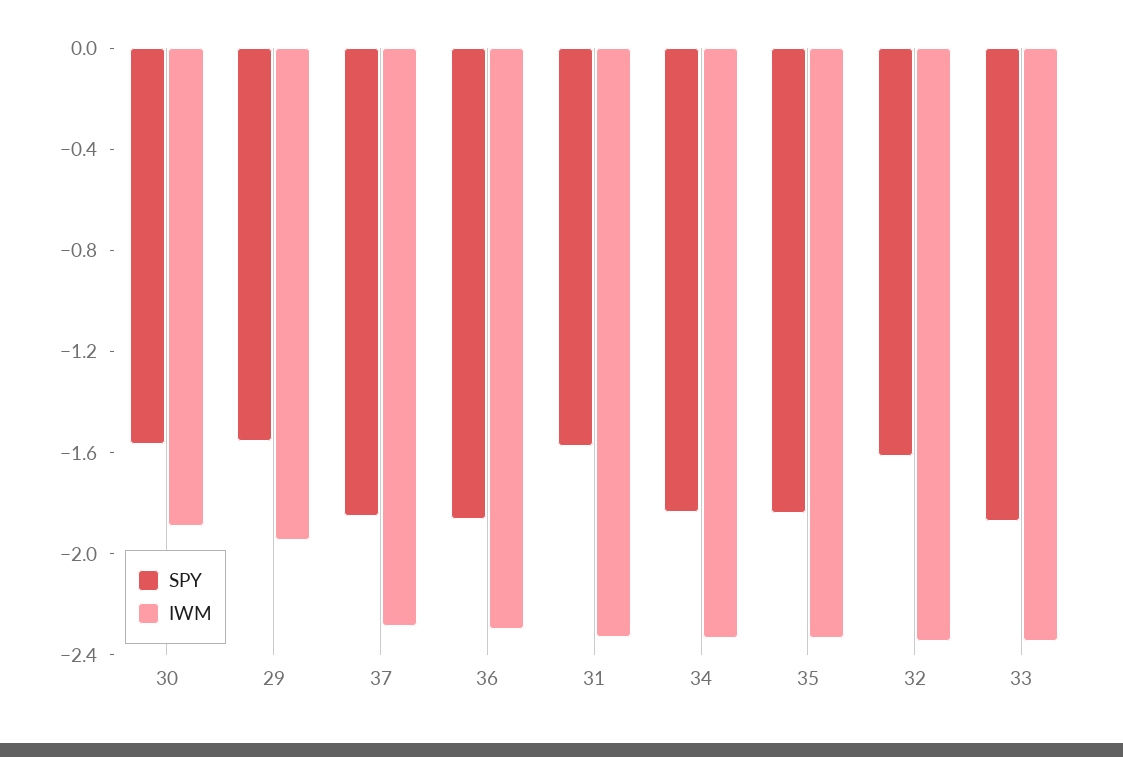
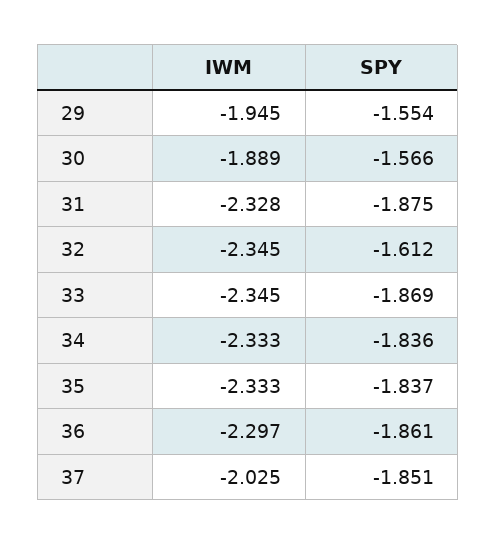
IWM, 37: -2.3 -> -2.025
SPY, 31: -1.6 -> -1.875

